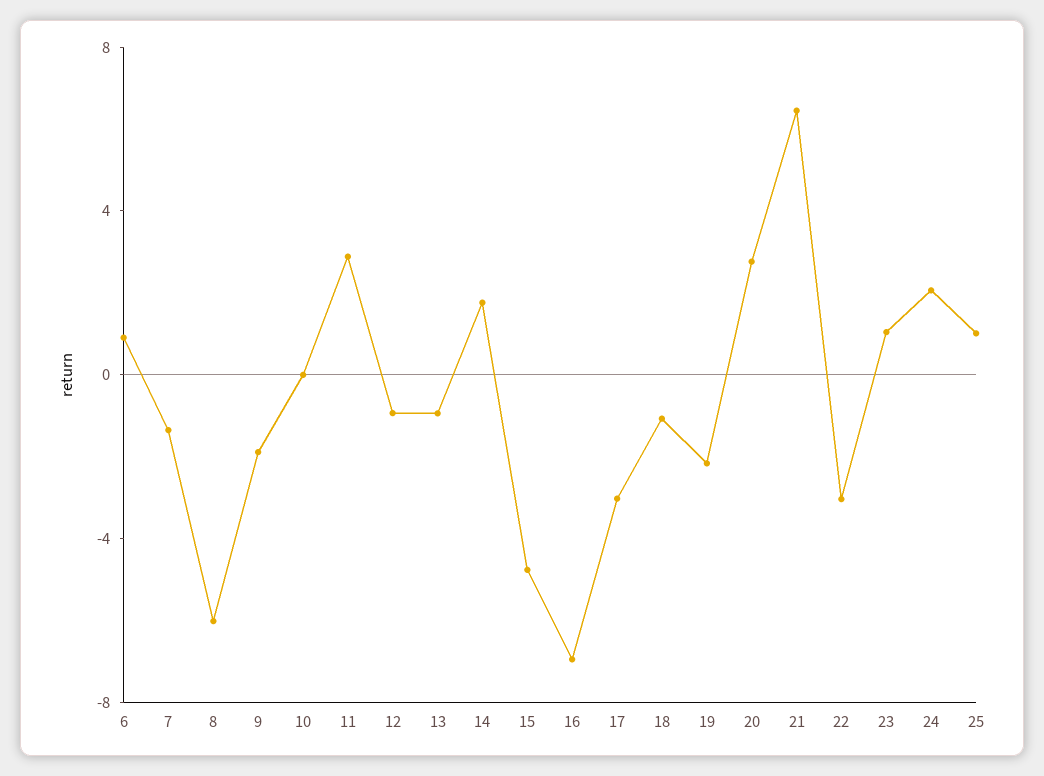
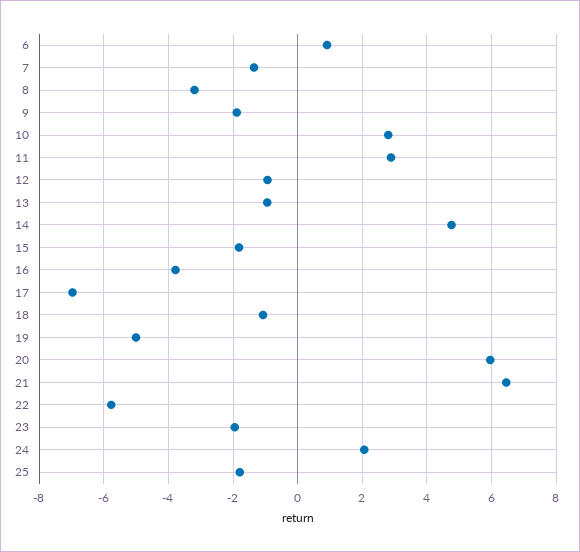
8: -6 -> -3.2
10: 0 -> 2.8
14: 2 -> 4.8
15: -5 -> -1.8
16: -7 -> -3.8
17: -3 -> -7
19: -2 -> -5
20: 3 -> 6
22: -3 -> -5.8
23: 1 -> -2
25: 1 -> -1.8

